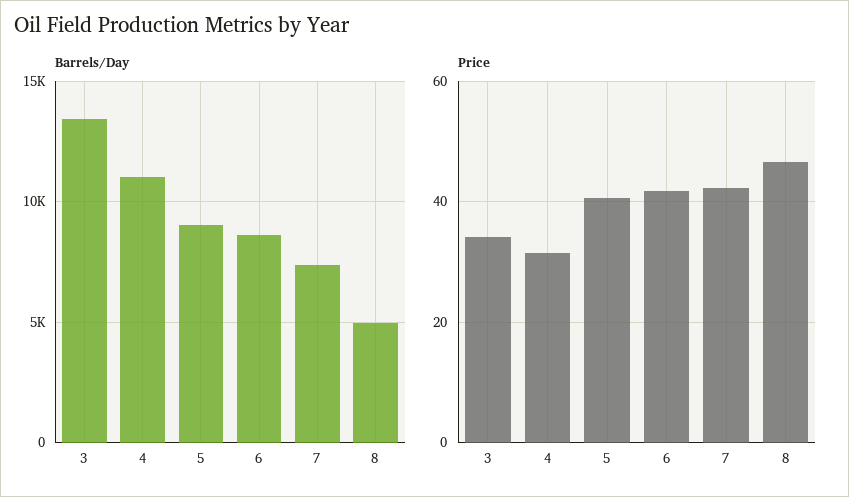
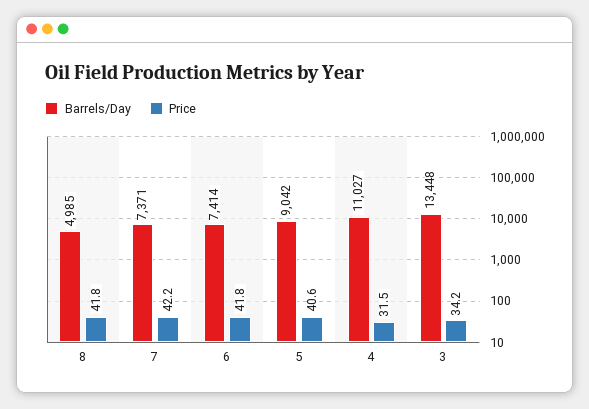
Barrels/Day, 6: 8500 -> 7414
Price, 8: 46 -> 41.8

